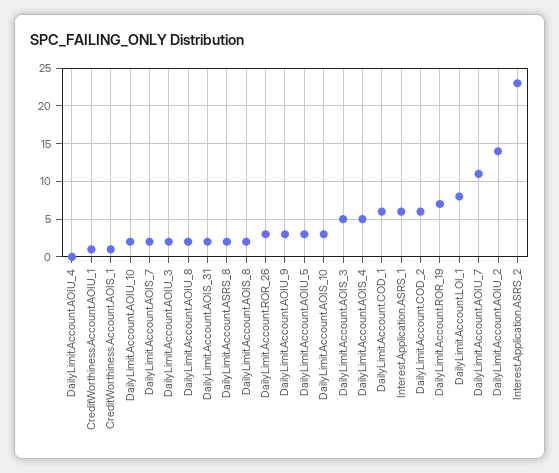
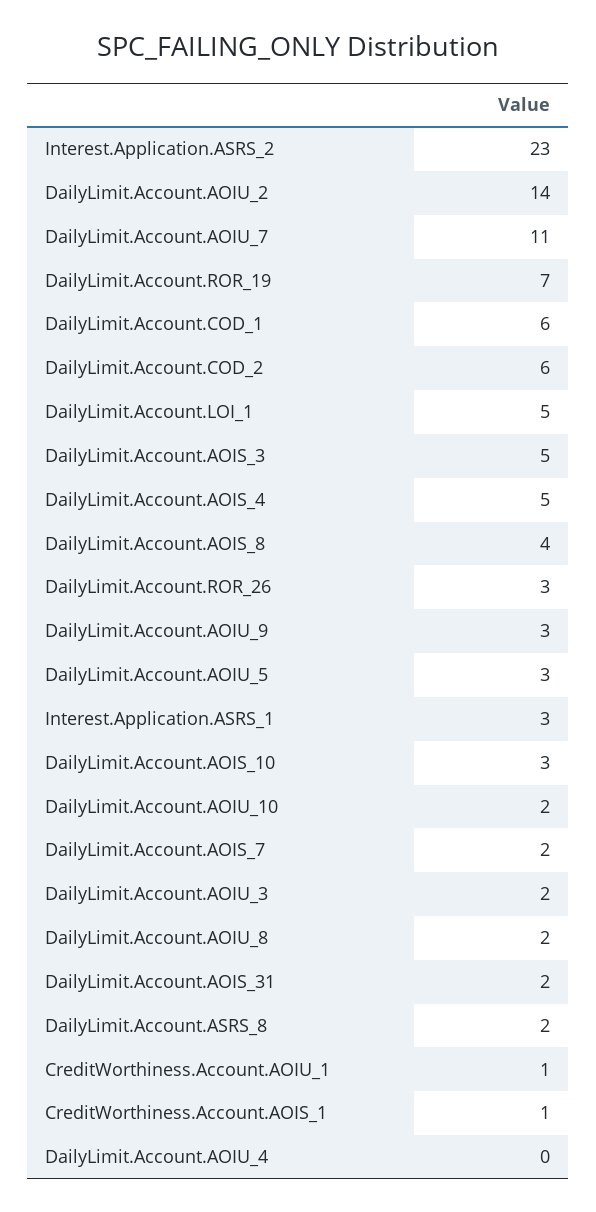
DailyLimit.Account.AOIS_8: 2 -> 4
Interest.Application.ASRS_1: 6 -> 3
DailyLimit.Account.LOI_1: 8 -> 5

